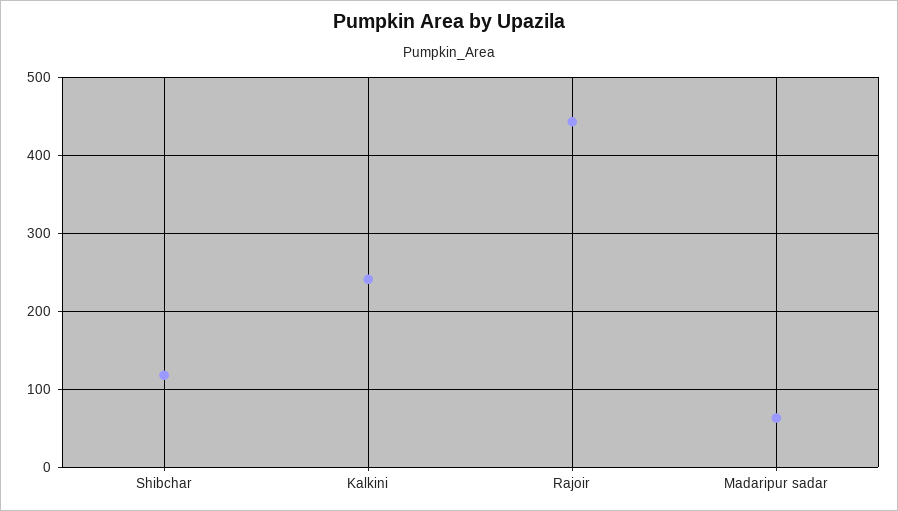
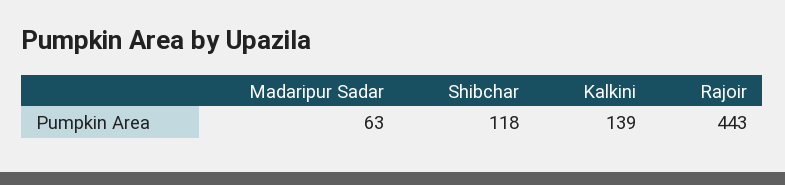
Kalkini: 240 -> 139

